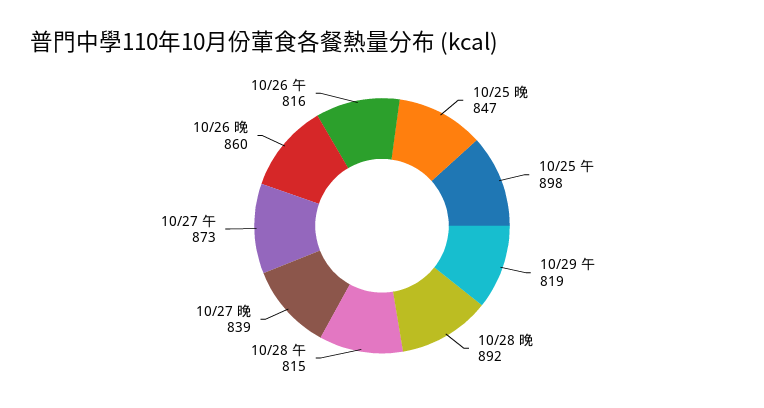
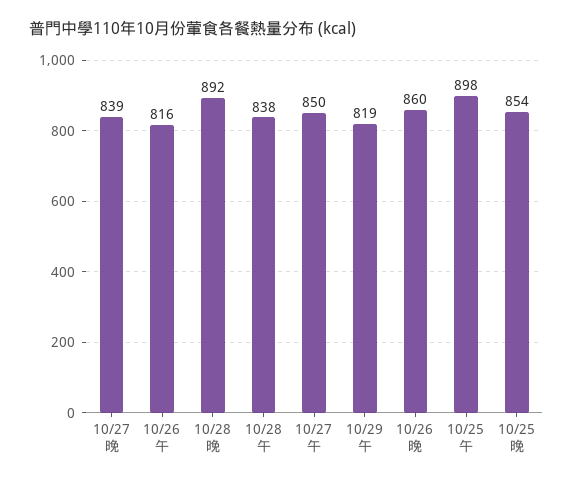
10/25 晚: 847 -> 854
10/28 午: 815 -> 838
10/27 午: 873 -> 850

